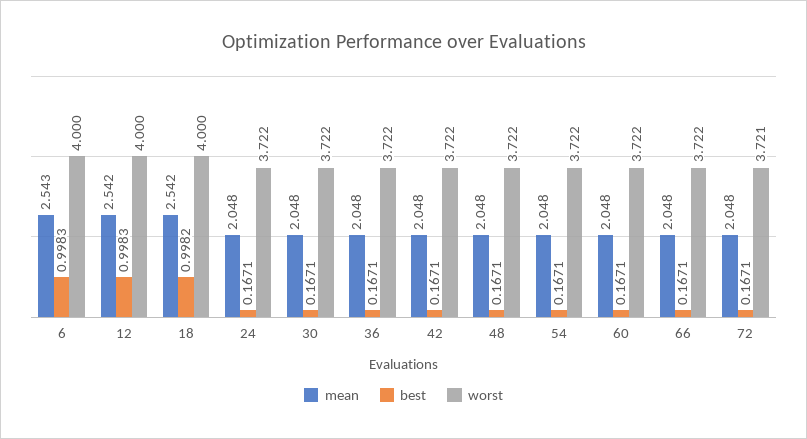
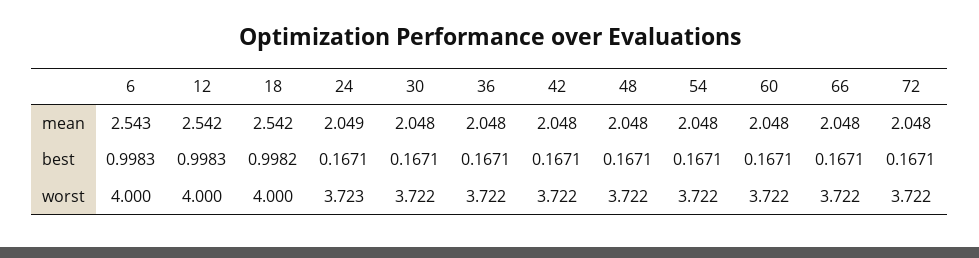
mean, 24: 2.048 -> 2.049
worst, 24: 3.722 -> 3.723
worst, 72: 3.721 -> 3.722

